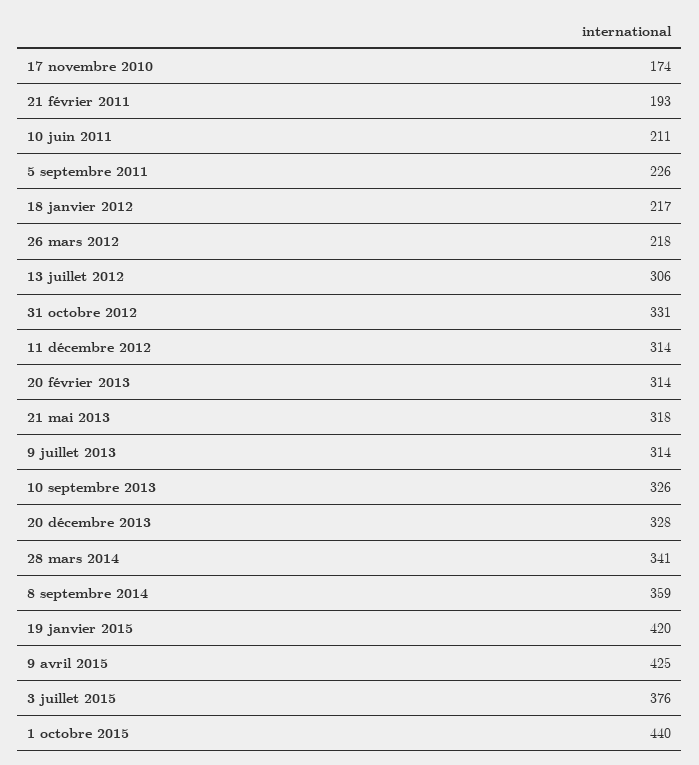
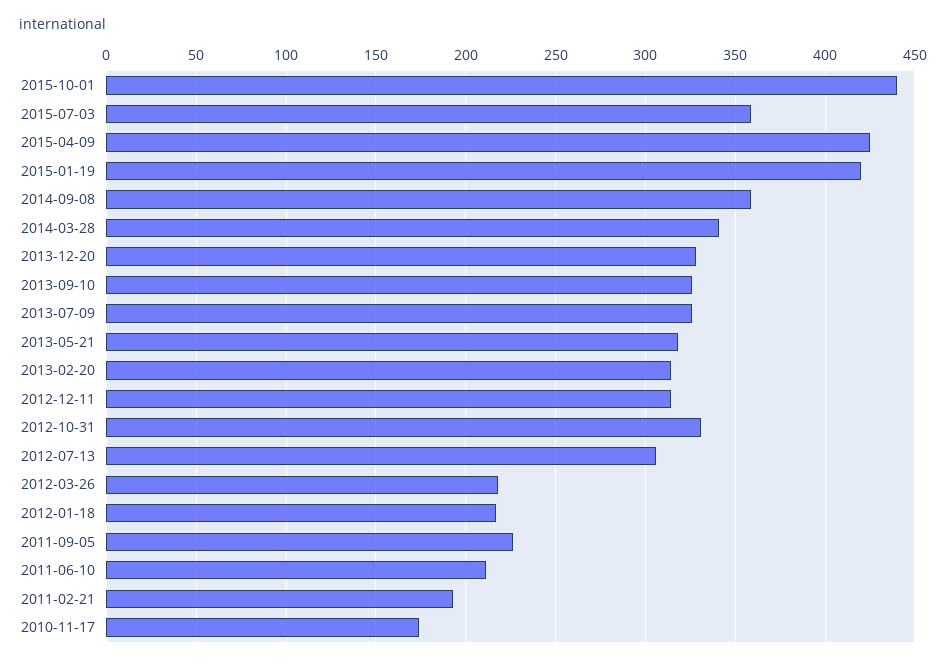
9 juillet 2013: 314 -> 325
3 juillet 2015: 376 -> 360

